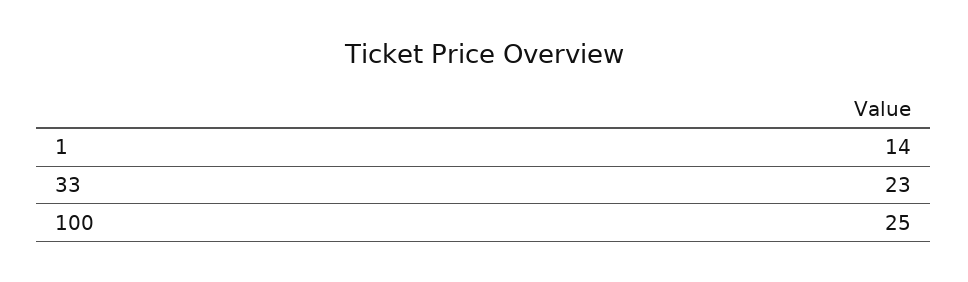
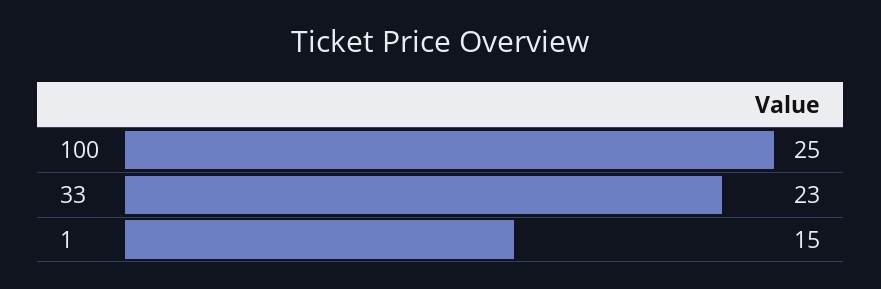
1: 14 -> 15

